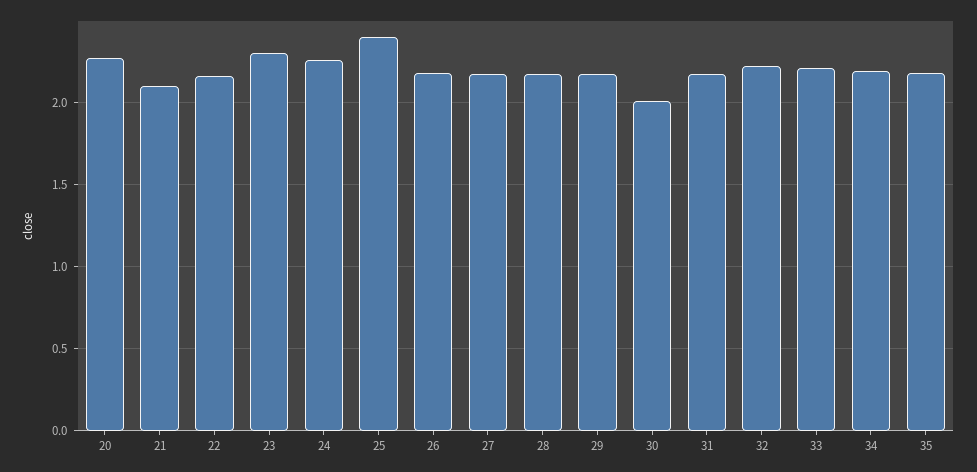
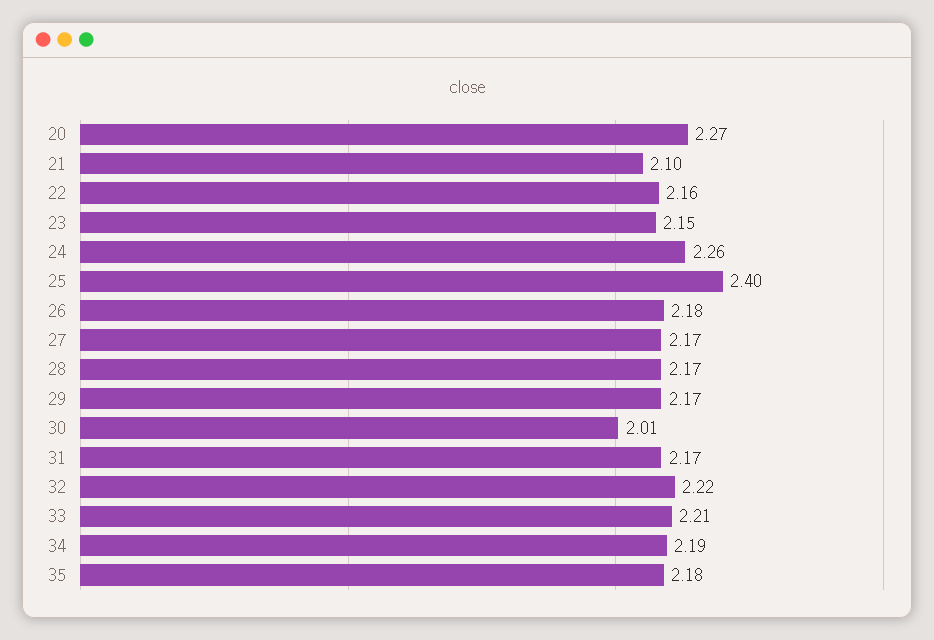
23: 2.3 -> 2.15

